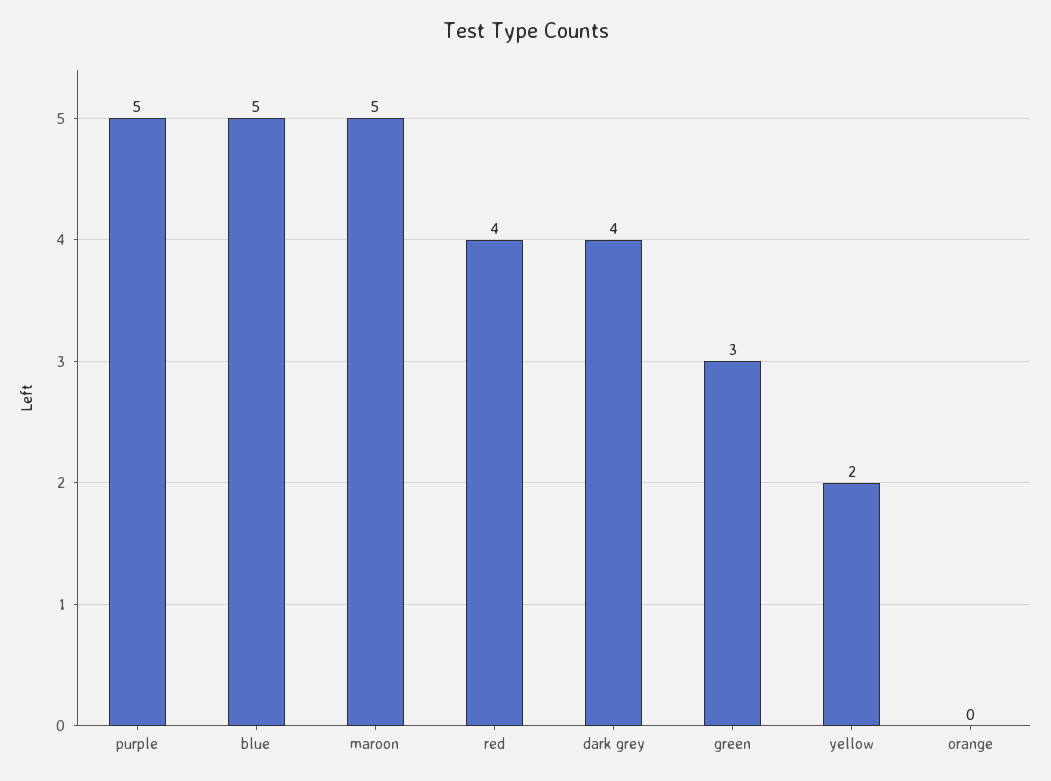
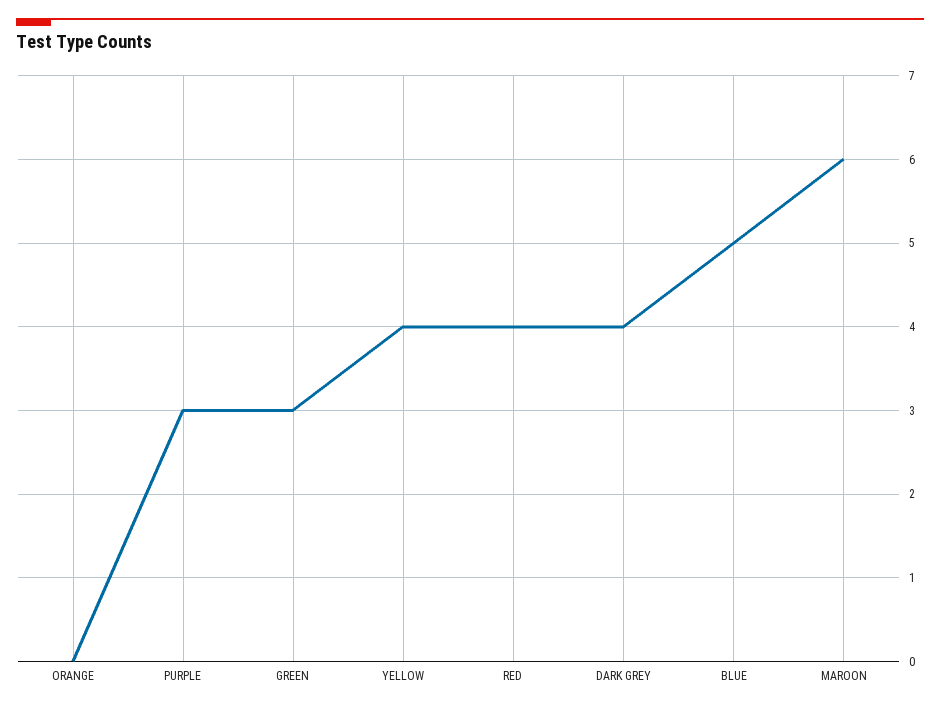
purple: 5 -> 3
maroon: 5 -> 6
yellow: 2 -> 4

